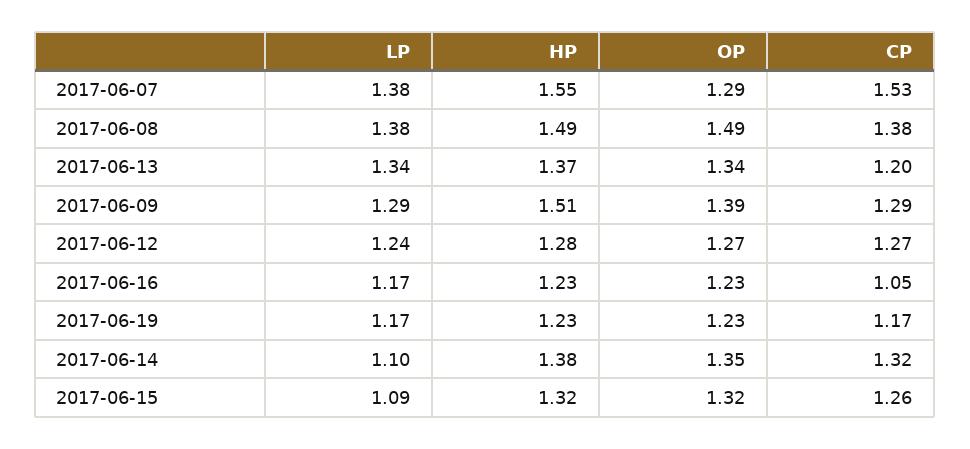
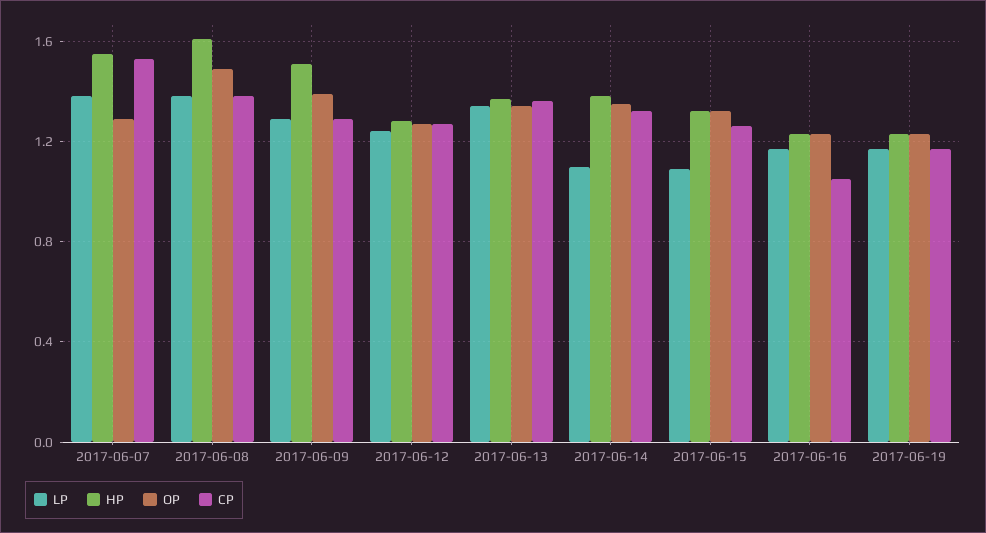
HP, 2017-06-08: 1.49 -> 1.6
CP, 2017-06-13: 1.2 -> 1.35

